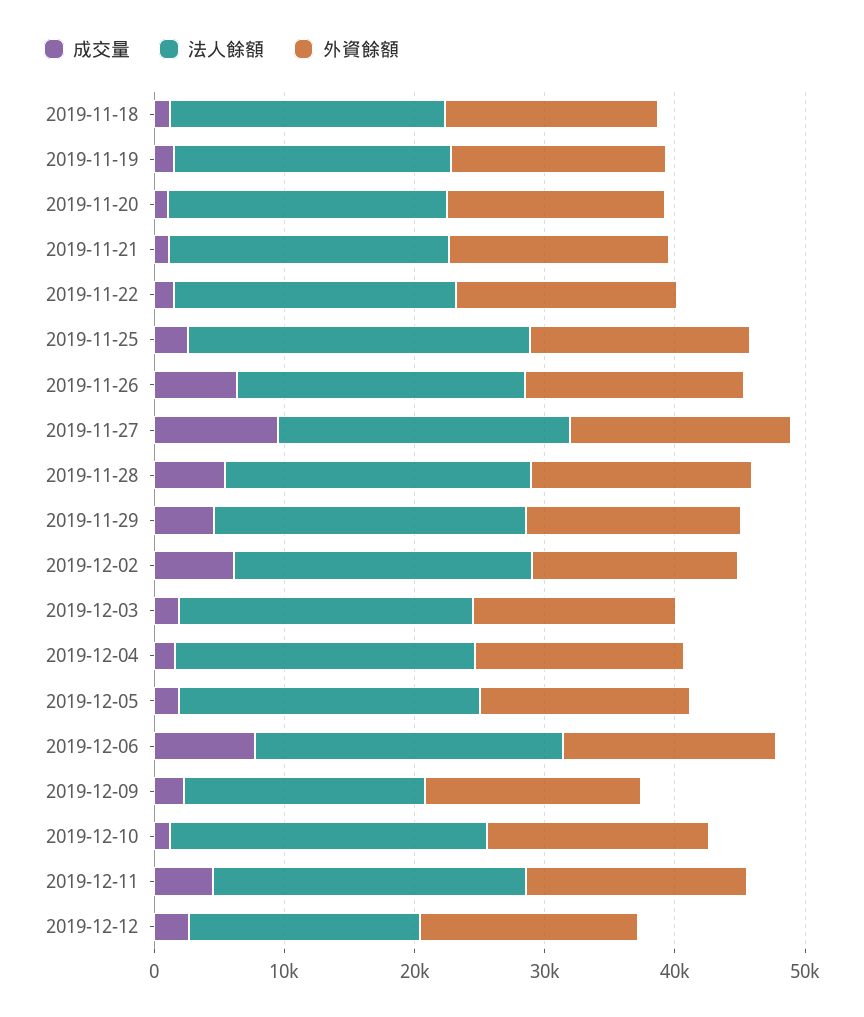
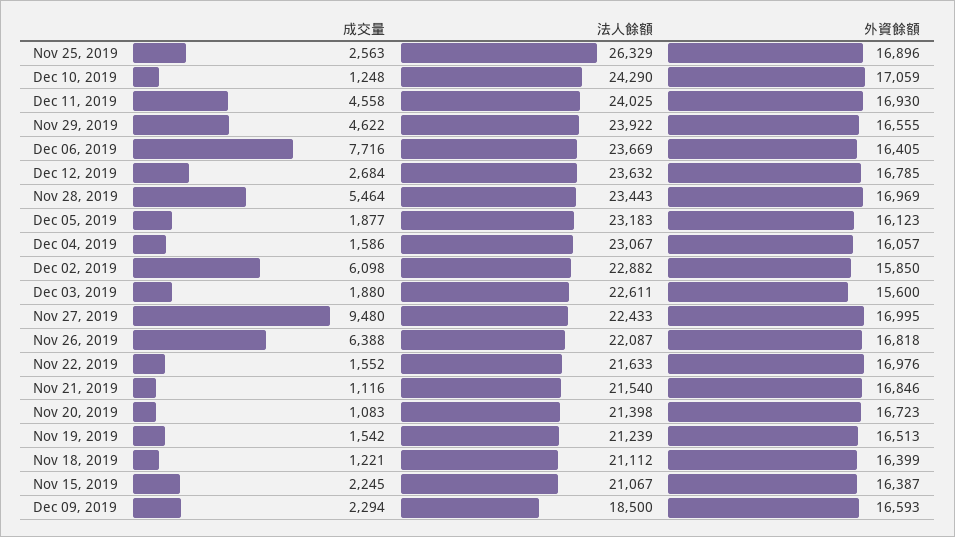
法人餘額, 2019-12-12: 18000 -> 23632
成交量, Nov 15, 2019: none -> 2245
法人餘額, Nov 15, 2019: none -> 21067
外資餘額, Nov 15, 2019: none -> 16387

